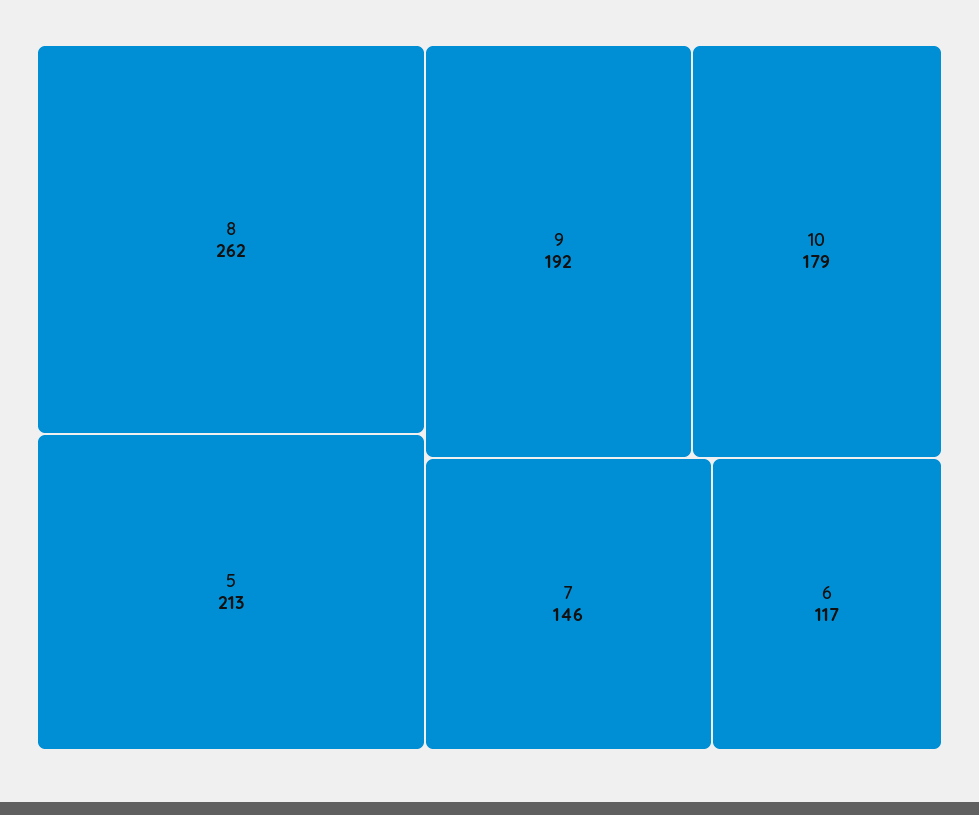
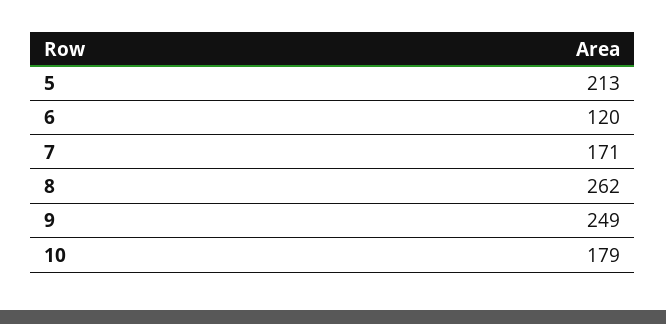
9: 192 -> 249
7: 146 -> 171
6: 117 -> 120

